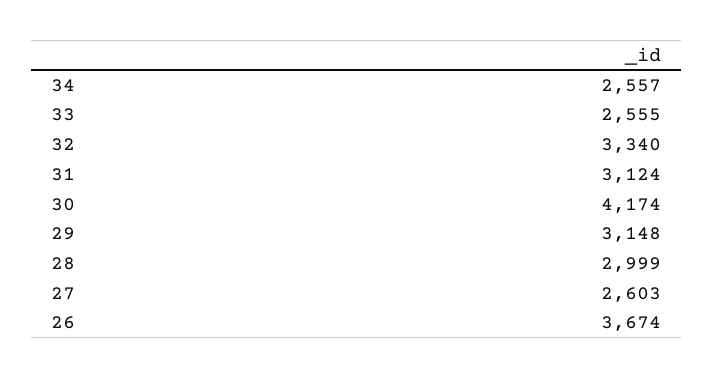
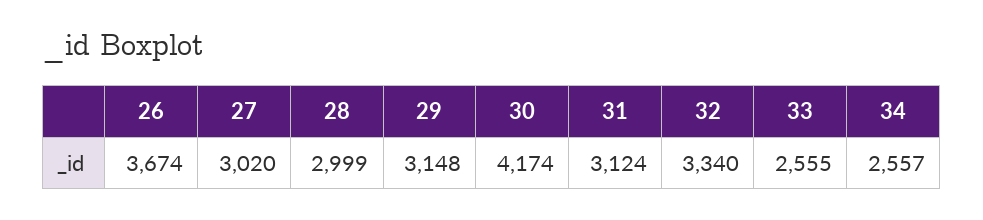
27: 2603 -> 3020

